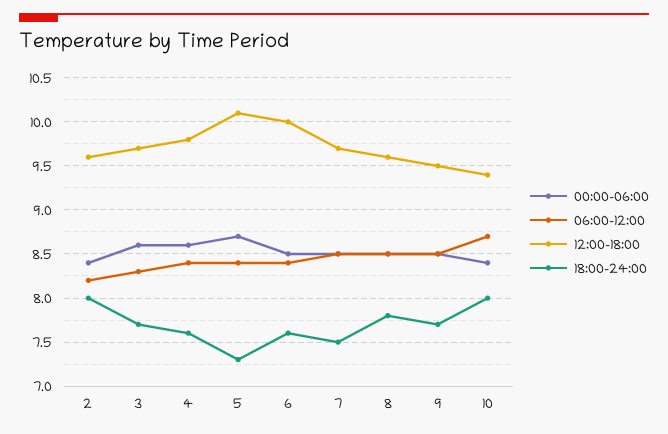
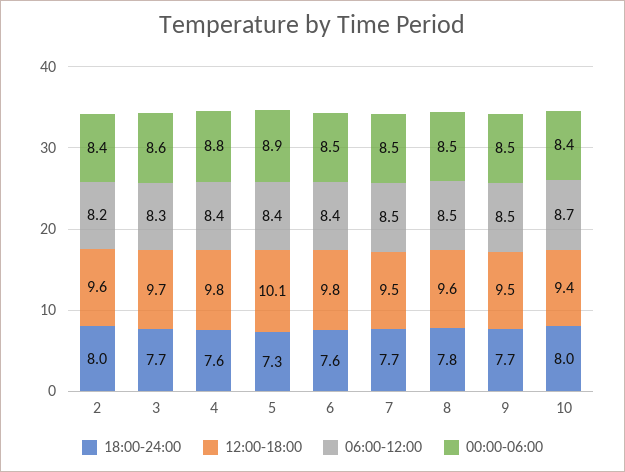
00:00-06:00, 4: 8.6 -> 8.8
00:00-06:00, 5: 8.7 -> 8.9
12:00-18:00, 6: 10 -> 9.8
12:00-18:00, 7: 9.7 -> 9.5
18:00-24:00, 7: 7.5 -> 7.7

